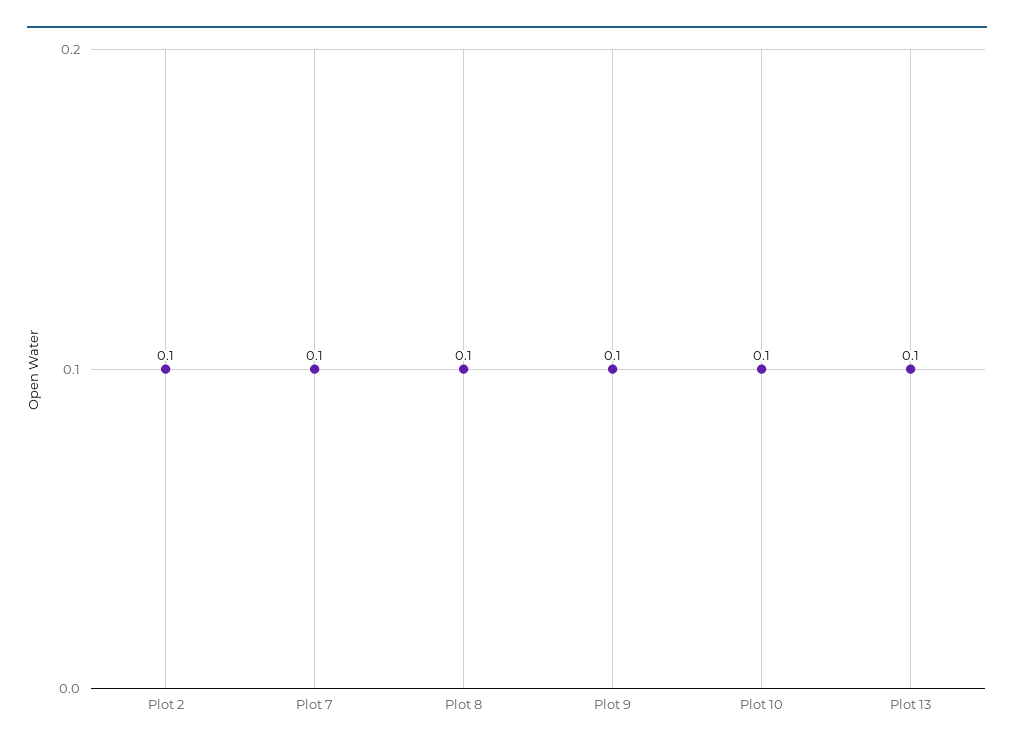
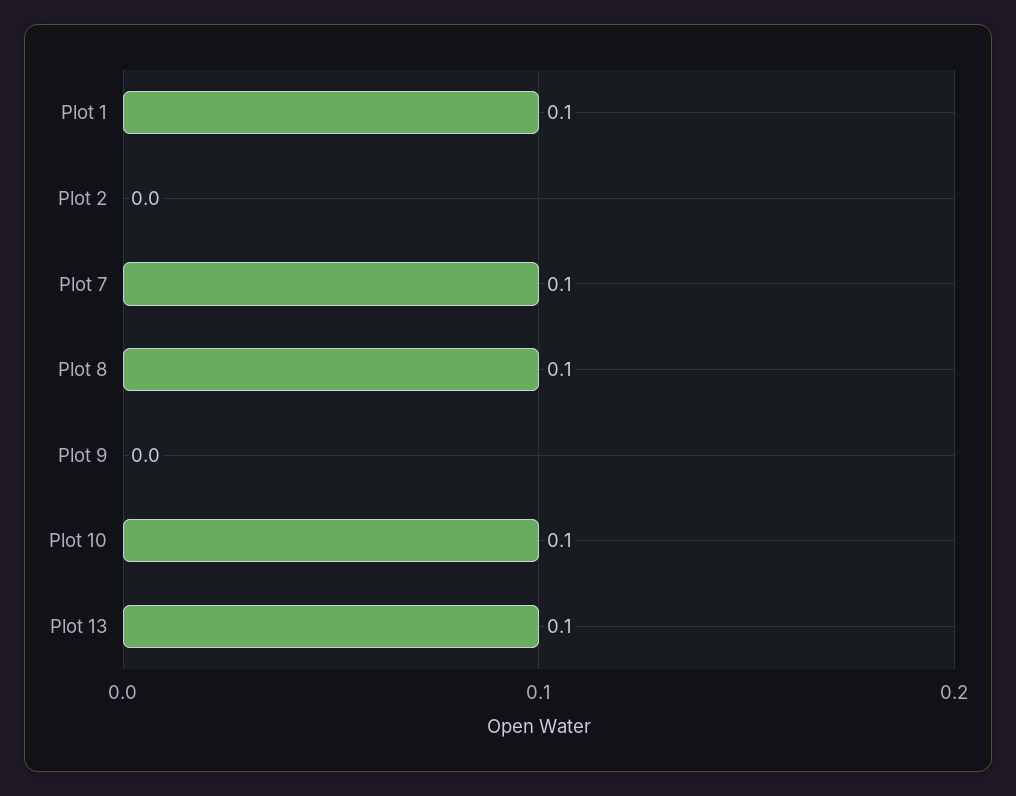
Plot 2: 0.1 -> 0
Plot 9: 0.1 -> 0
Plot 1: none -> 0.1

